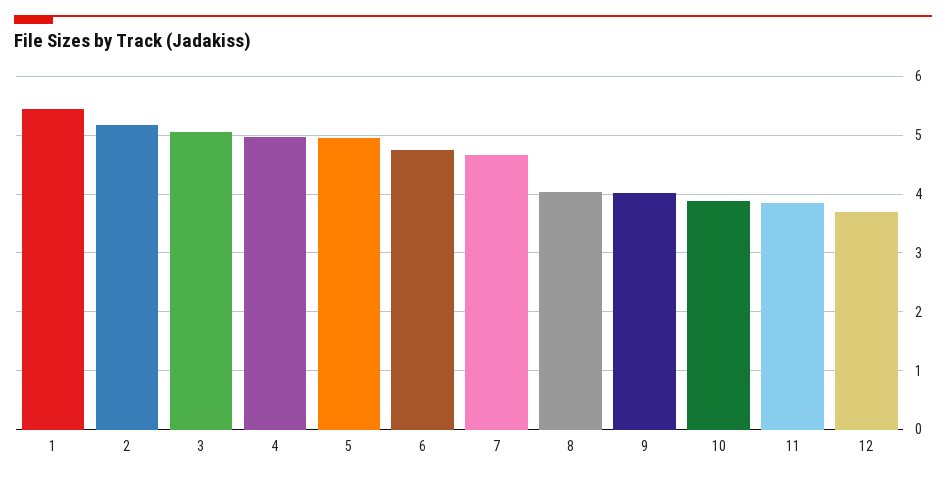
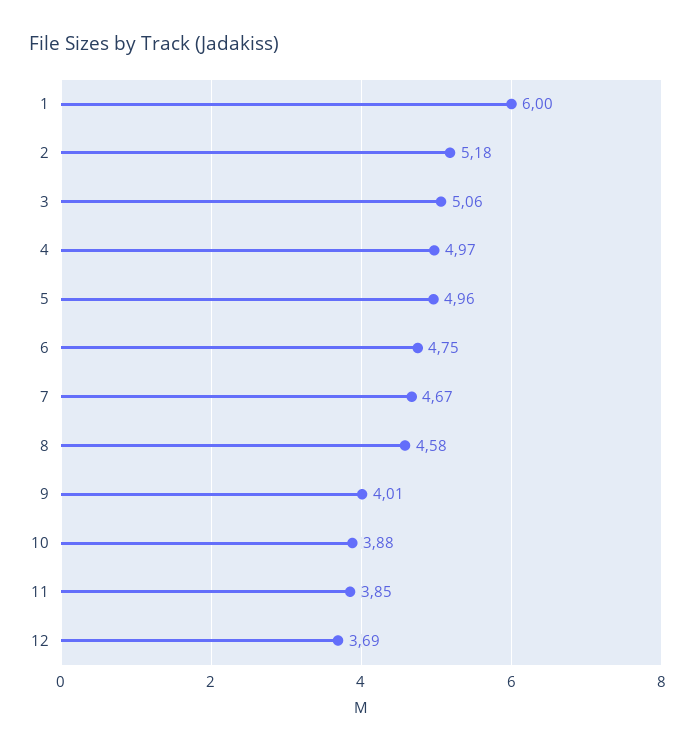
1: 5.4 -> 6
8: 4 -> 4.58

